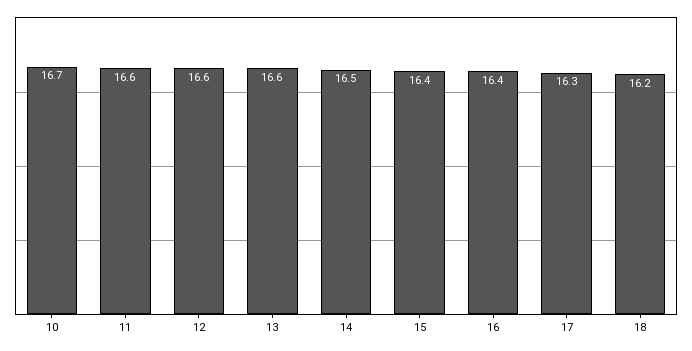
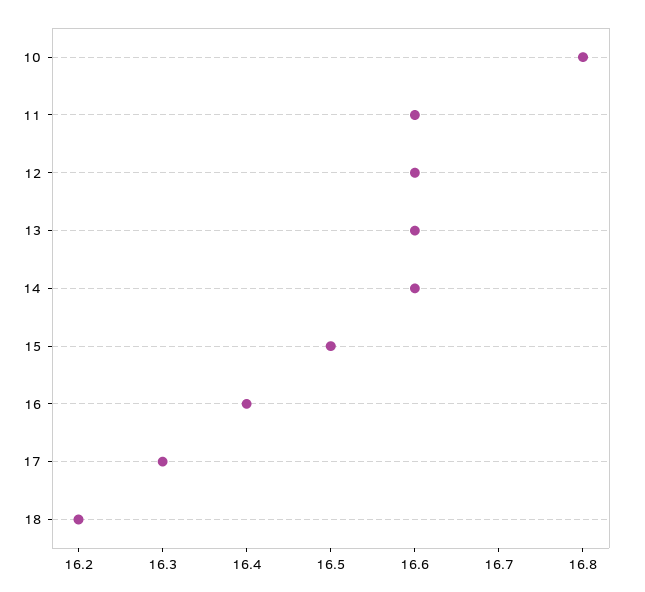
10: 16.7 -> 16.8
14: 16.5 -> 16.6
15: 16.4 -> 16.5

